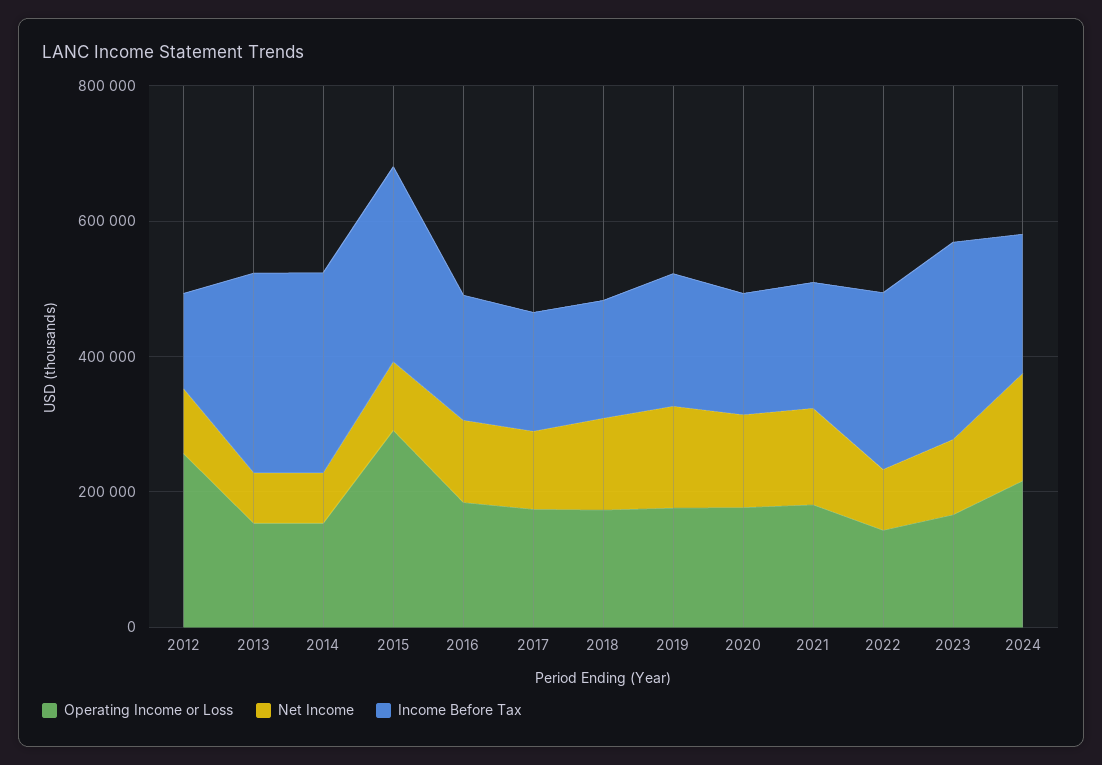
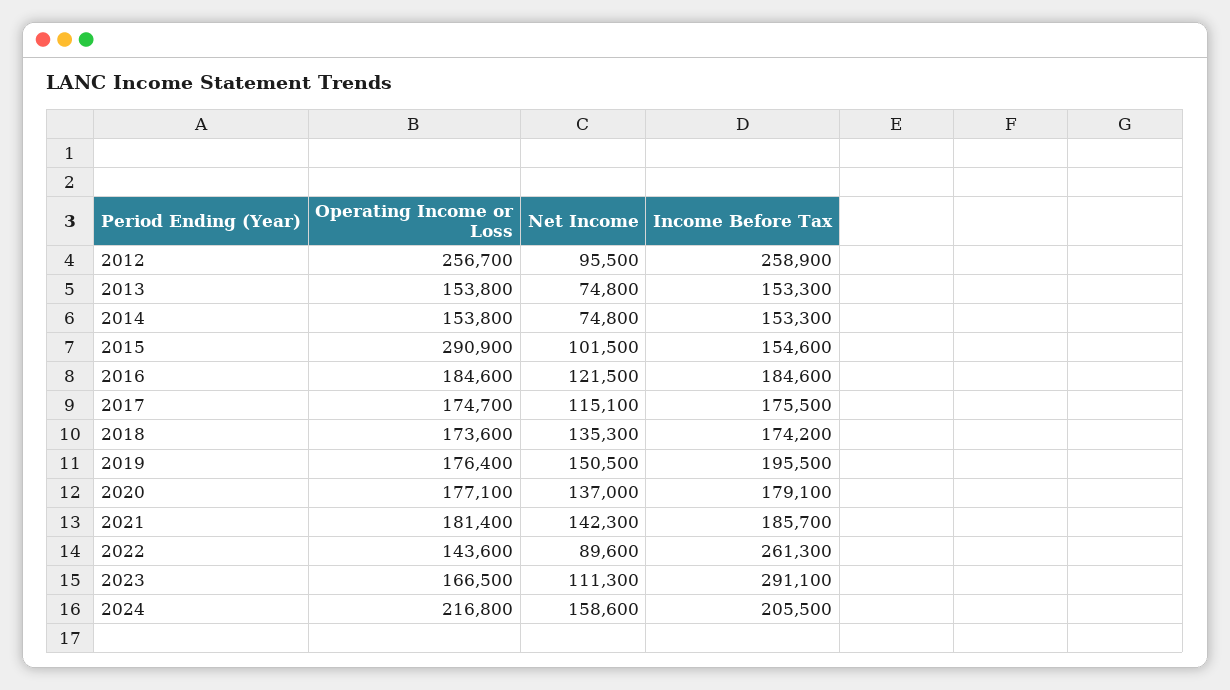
Income Before Tax, 2012: 150000 -> 258900
Income Before Tax, 2013: 300000 -> 153300
Income Before Tax, 2014: 300000 -> 153300
Income Before Tax, 2015: 300000 -> 154600

